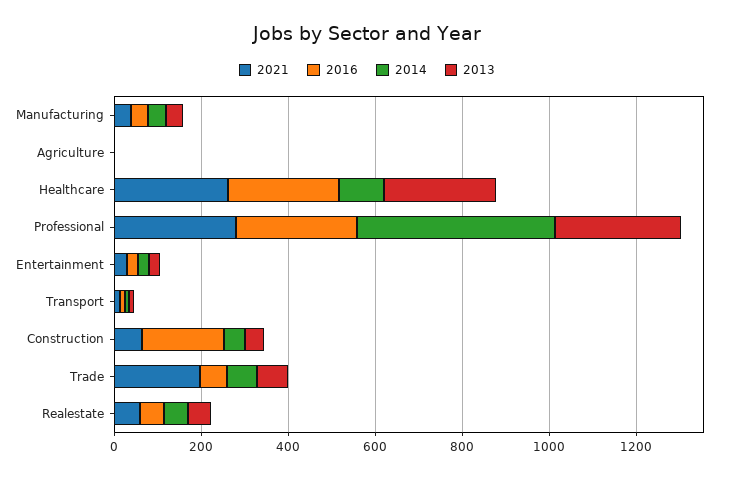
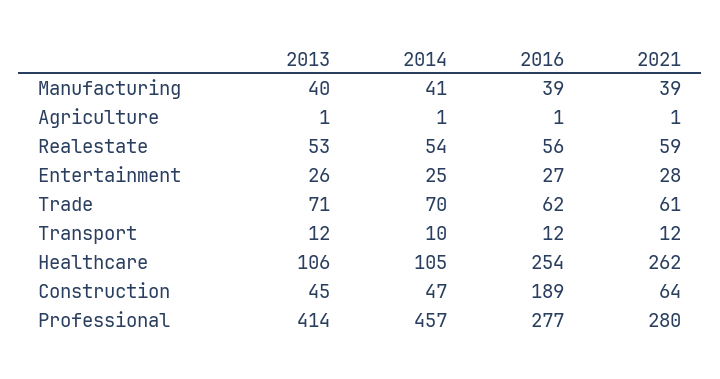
2013, Healthcare: 250 -> 106
2013, Professional: 300 -> 414
2021, Trade: 200 -> 61

